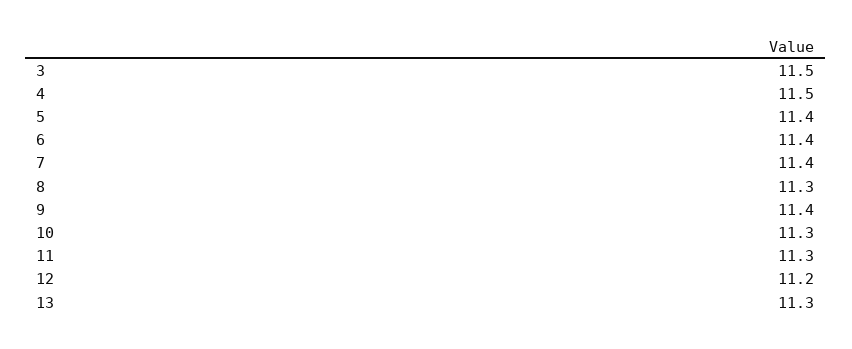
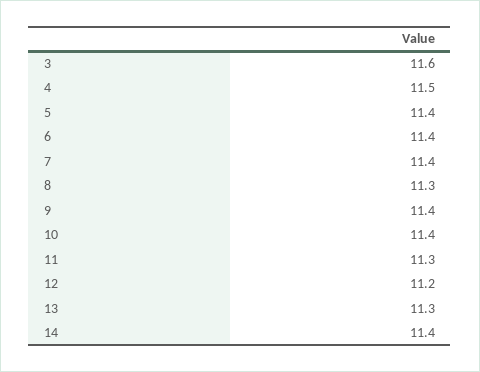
3: 11.5 -> 11.6
10: 11.3 -> 11.4
14: none -> 11.4

